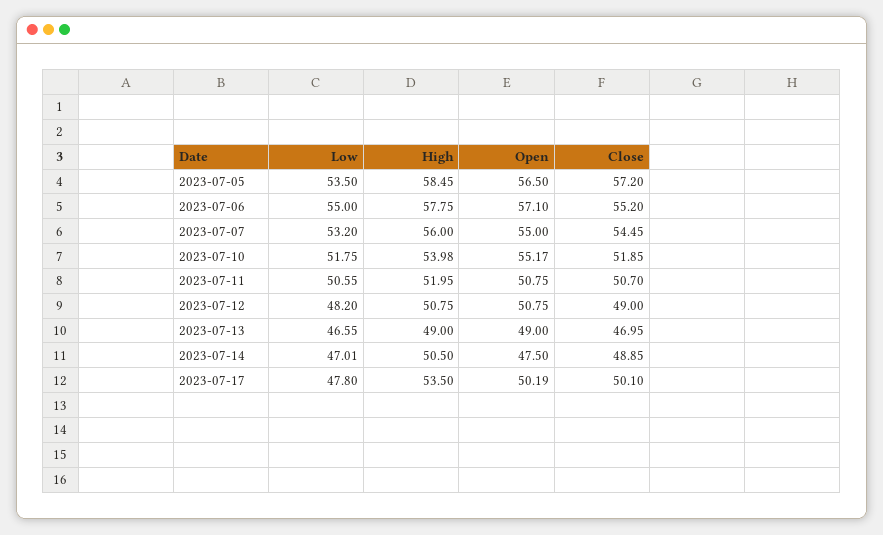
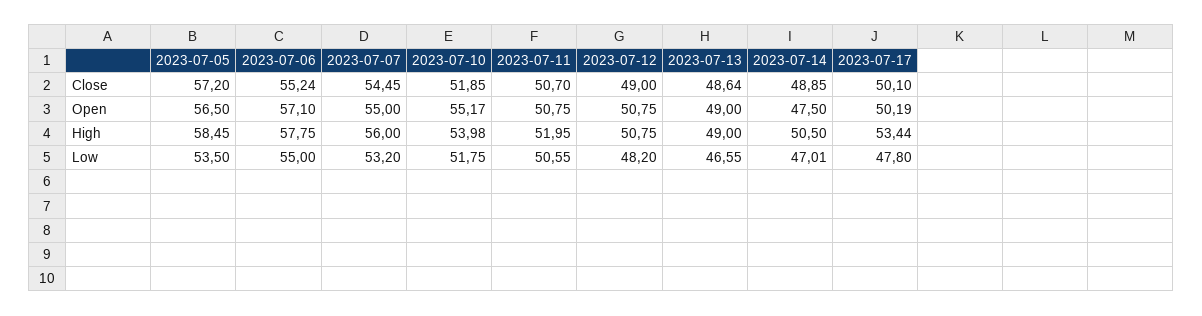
Close, 2023-07-06: 55.2 -> 55.24
Close, 2023-07-13: 46.95 -> 48.64
High, 2023-07-17: 53.5 -> 53.44

